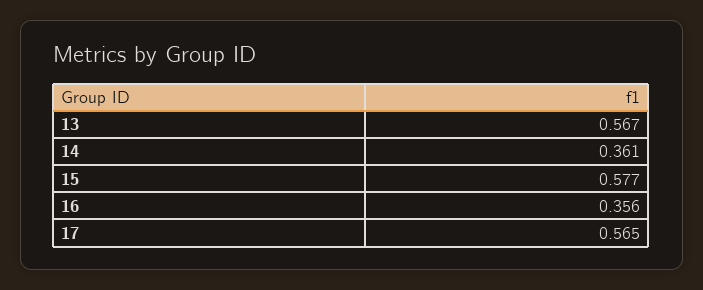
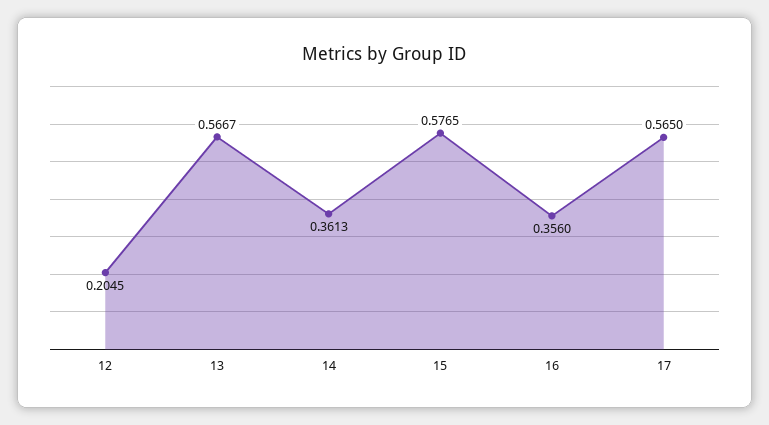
12: none -> 0.2045

